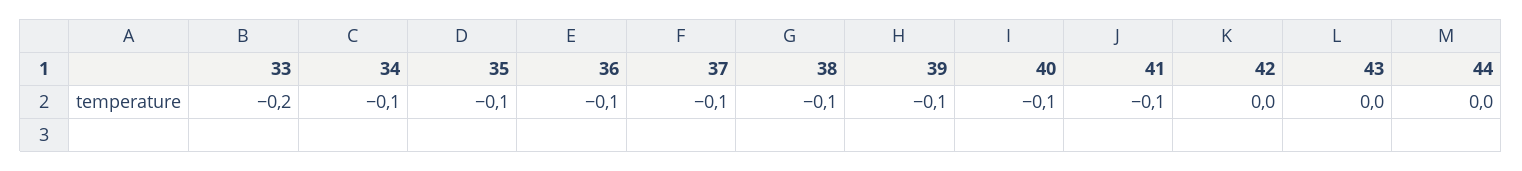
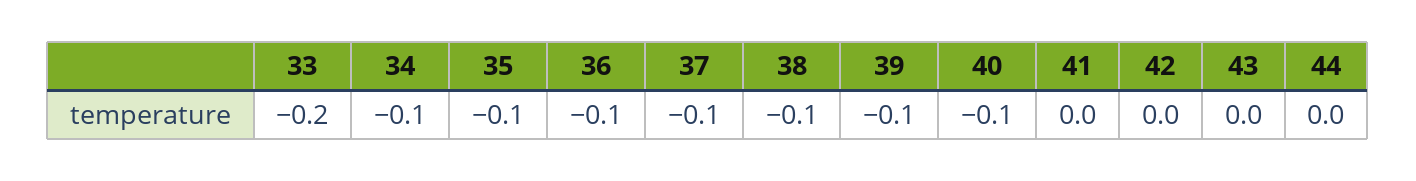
41: -0.1 -> 0

